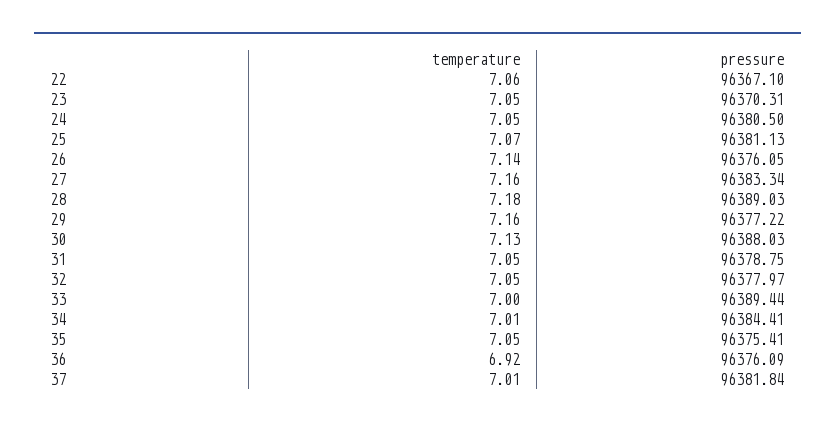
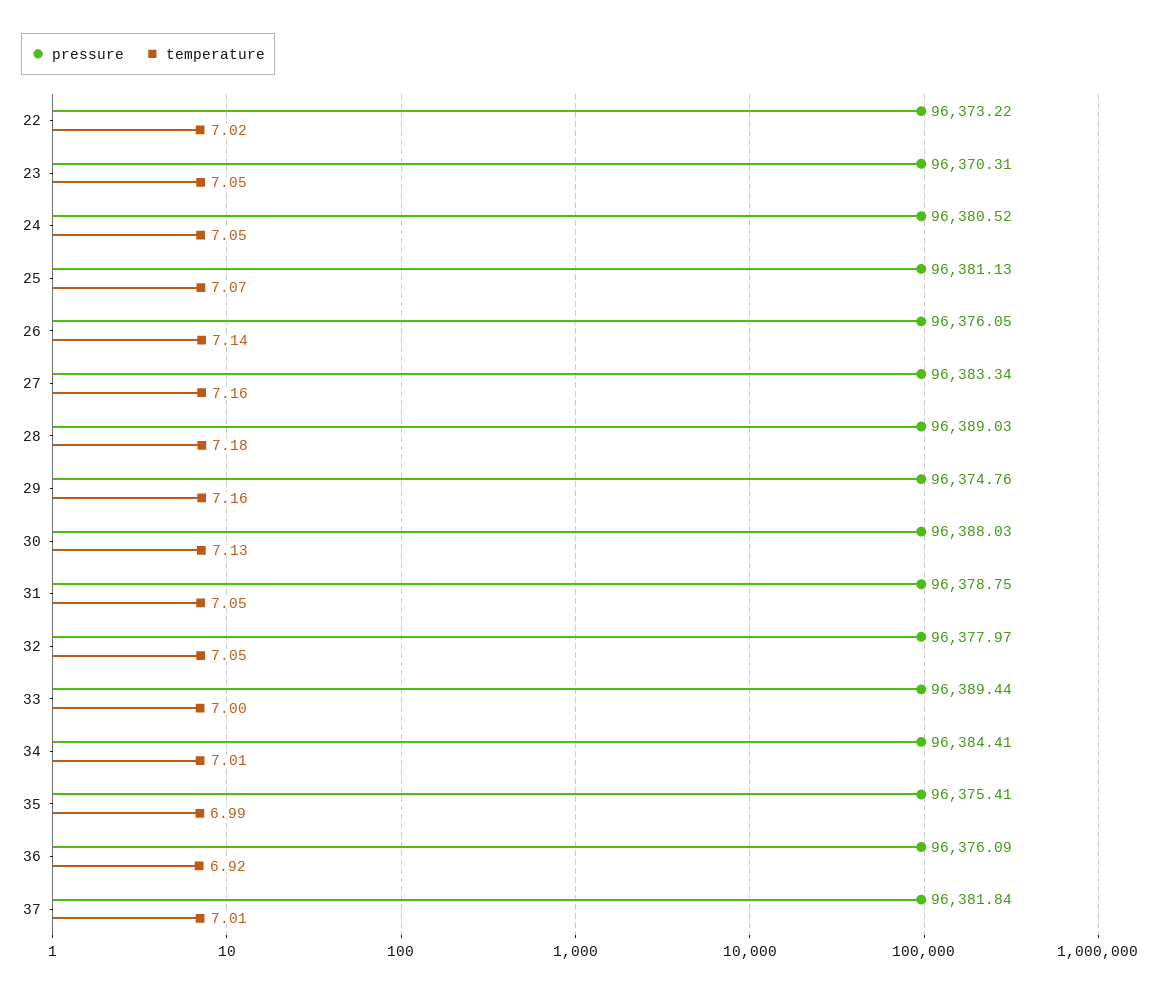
temperature, 22: 7.06 -> 7.02
pressure, 22: 96367.1 -> 96373.22
pressure, 24: 96380.5 -> 96380.52
pressure, 29: 96377.22 -> 96374.76
temperature, 35: 7.05 -> 6.99

